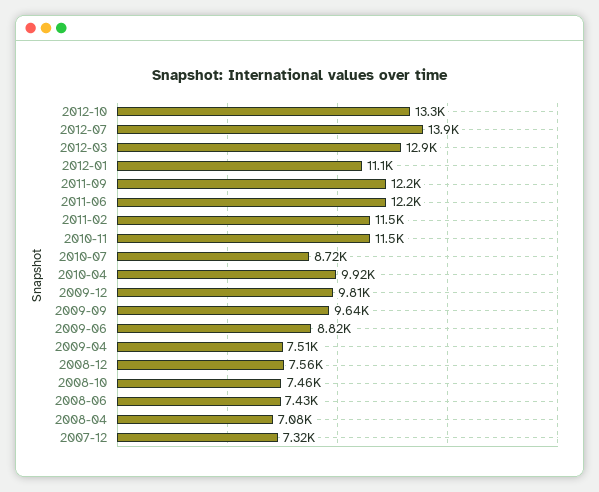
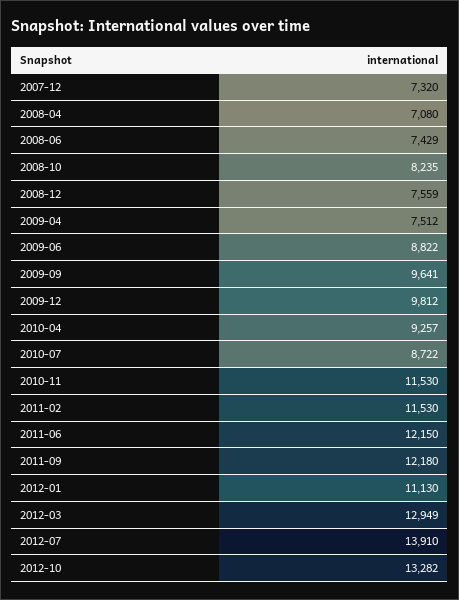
2010-04: 9920 -> 9257
2008-10: 7460 -> 8235

